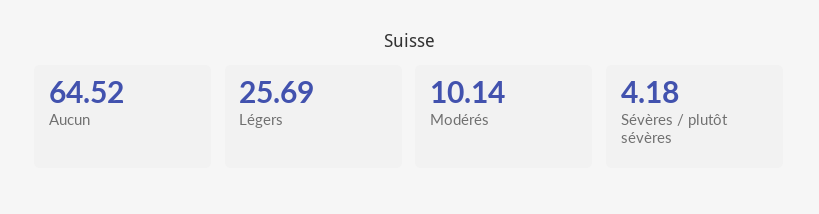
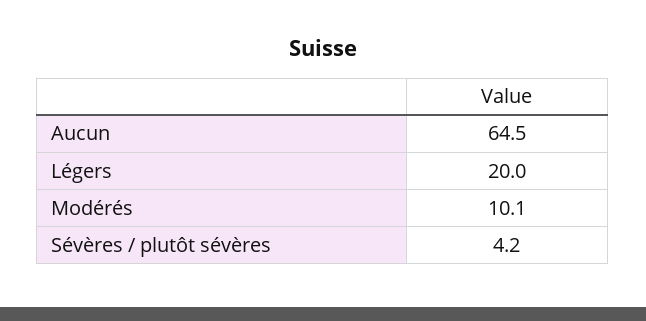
Légers: 25.69 -> 20

